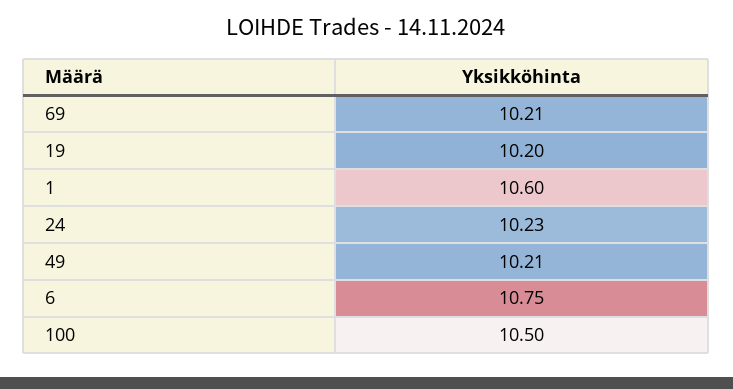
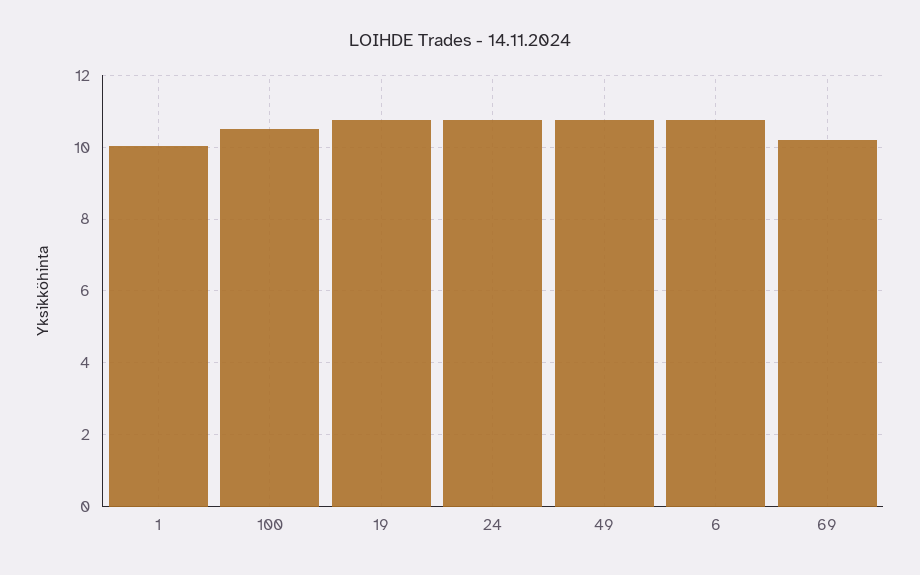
19: 10.2 -> 10.8
1: 10.6 -> 10
24: 10.23 -> 10.8
49: 10.21 -> 10.8

